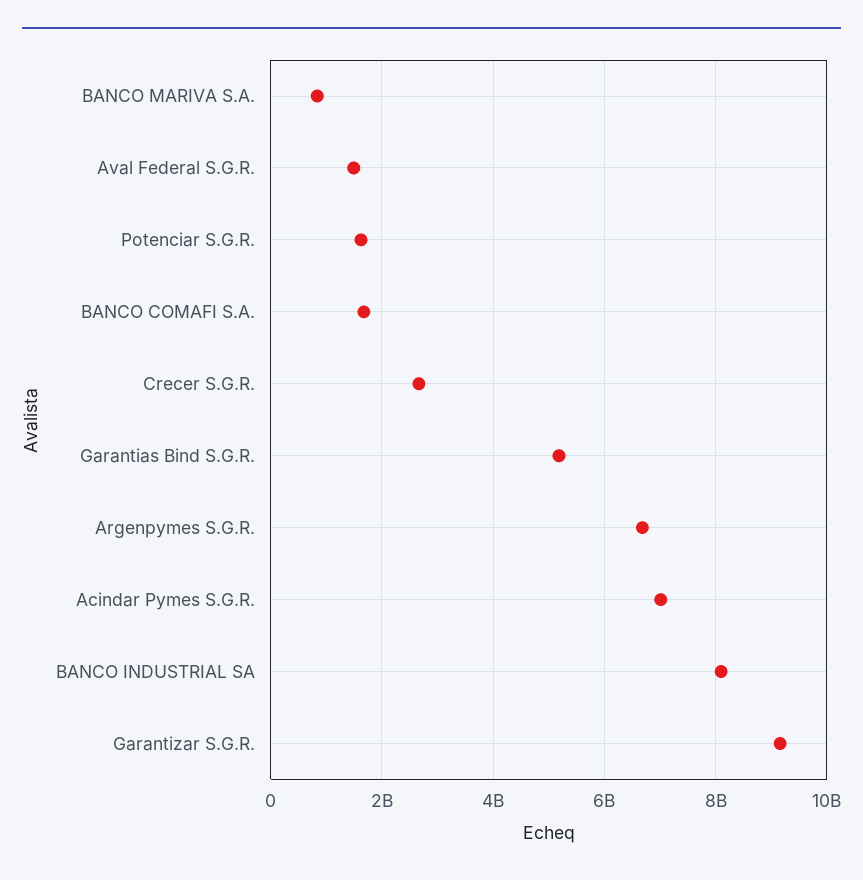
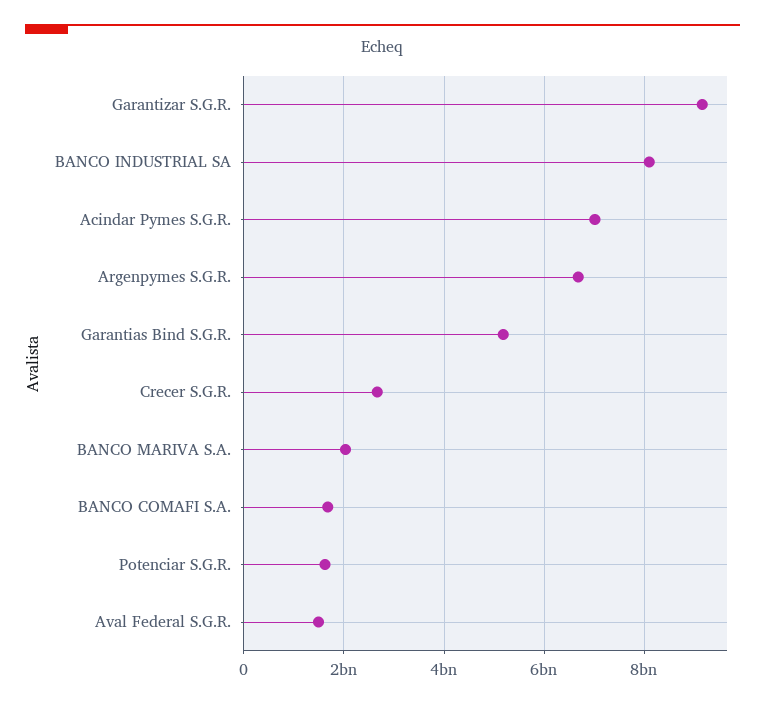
BANCO MARIVA S.A.: 800000000 -> 2000000000

